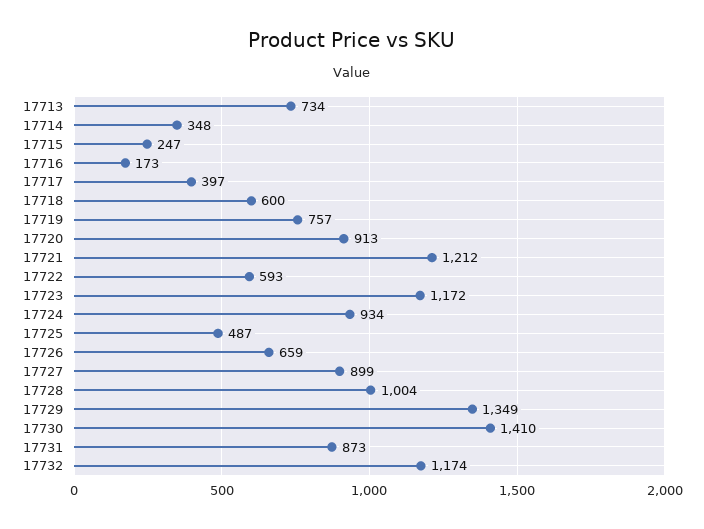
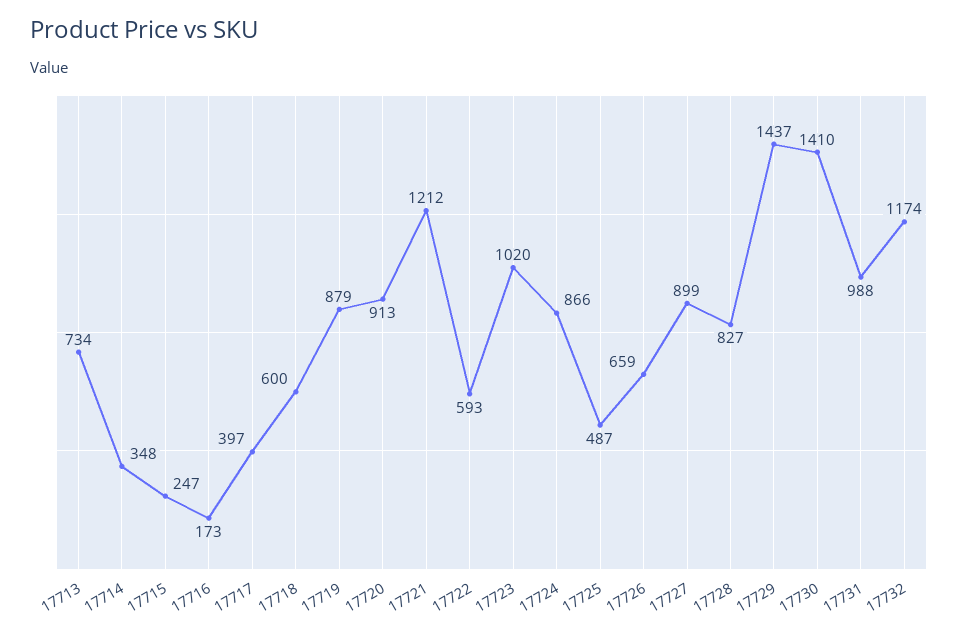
17719: 757 -> 879
17723: 1172 -> 1020
17724: 934 -> 866
17728: 1004 -> 827
17729: 1349 -> 1437
17731: 873 -> 988

